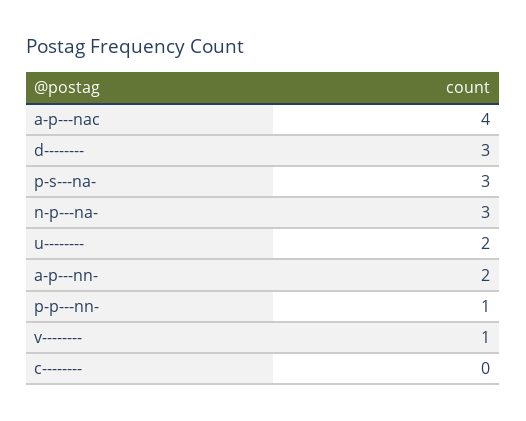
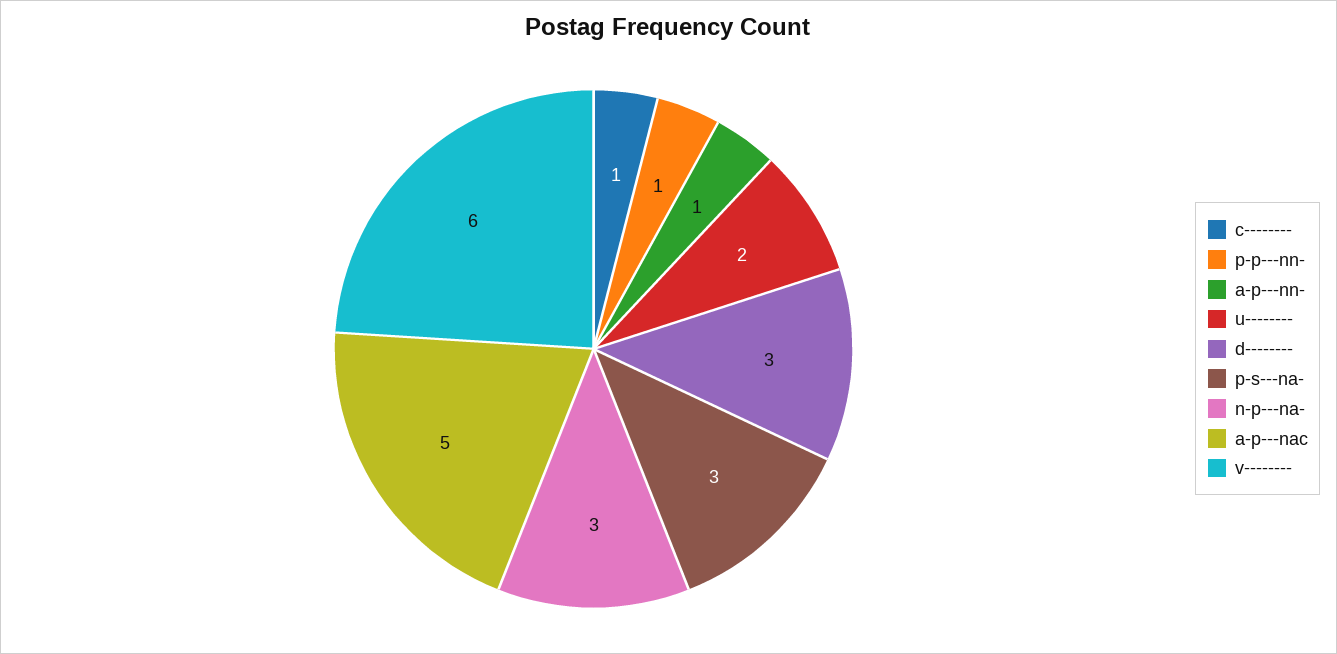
a-p---nac: 4 -> 5
a-p---nn-: 2 -> 1
v--------: 1 -> 6
c--------: 0 -> 1

